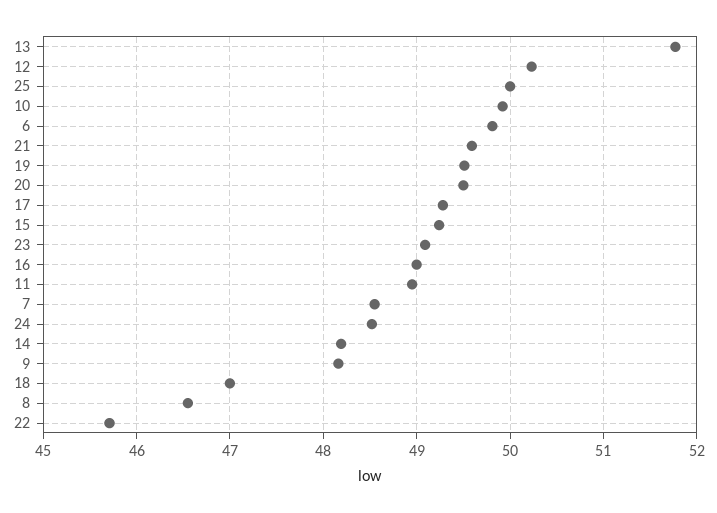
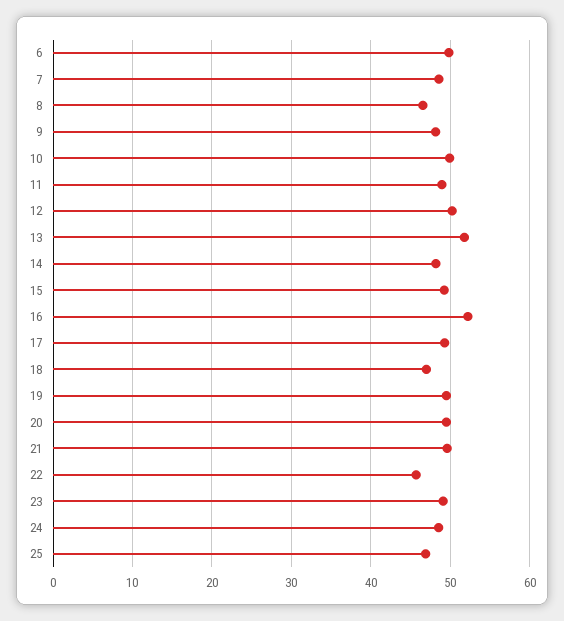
25: 50 -> 47
16: 49 -> 52

